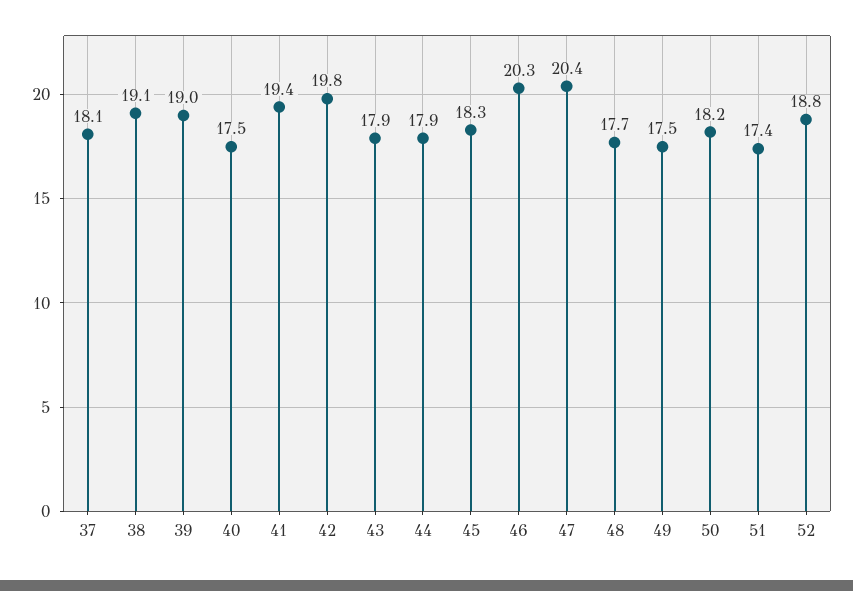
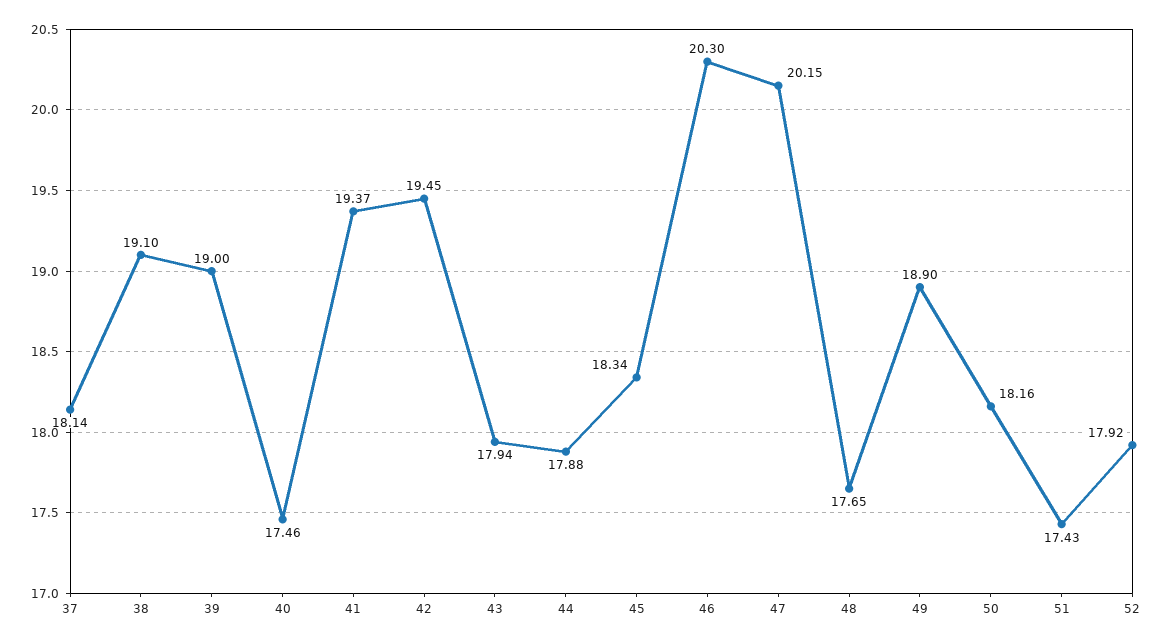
42: 19.8 -> 19.45
47: 20.4 -> 20.15
49: 17.5 -> 18.9
52: 18.8 -> 17.92

